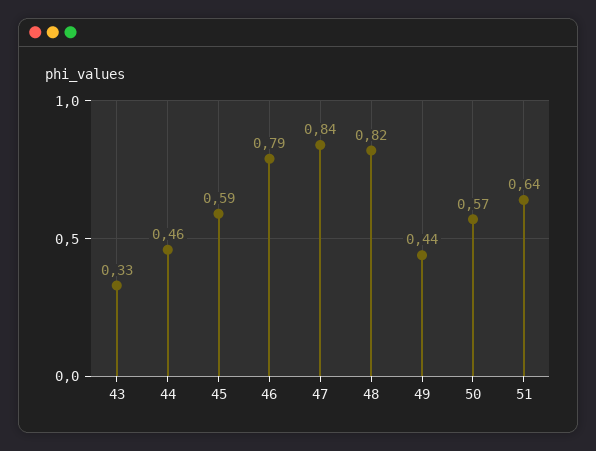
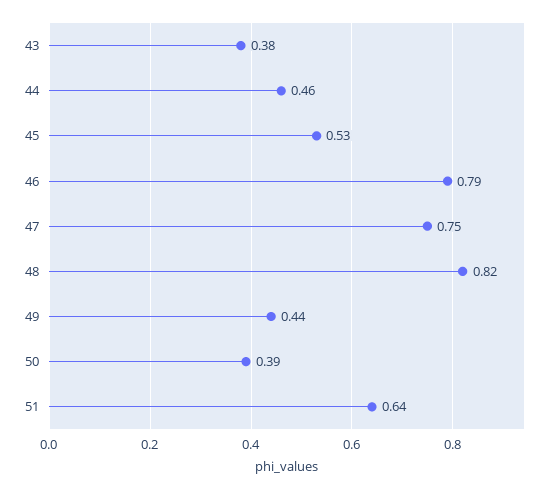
43: 0.33 -> 0.38
45: 0.59 -> 0.53
47: 0.84 -> 0.75
50: 0.57 -> 0.39

